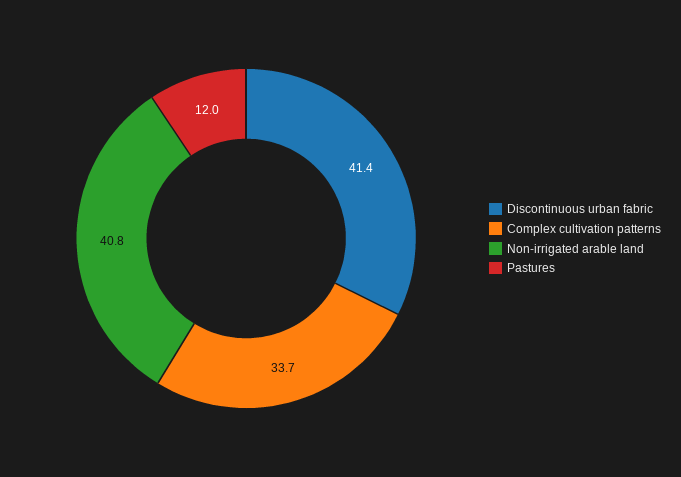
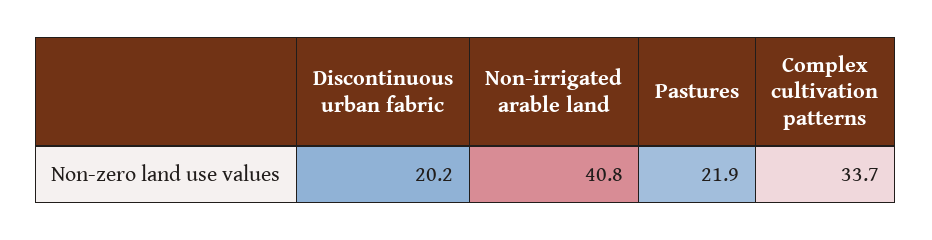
Discontinuous urban fabric: 41.4 -> 20.2
Pastures: 12 -> 21.9

